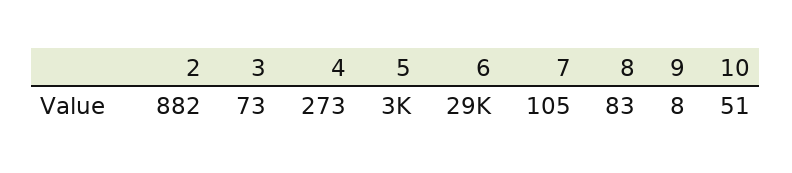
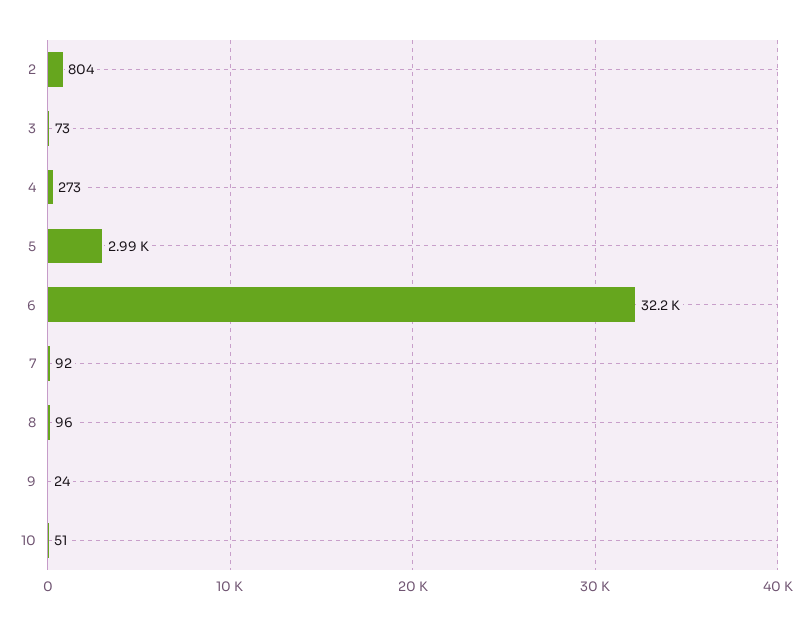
2: 882 -> 804
6: 29000 -> 32200
7: 105 -> 92
8: 83 -> 96
9: 8 -> 24

